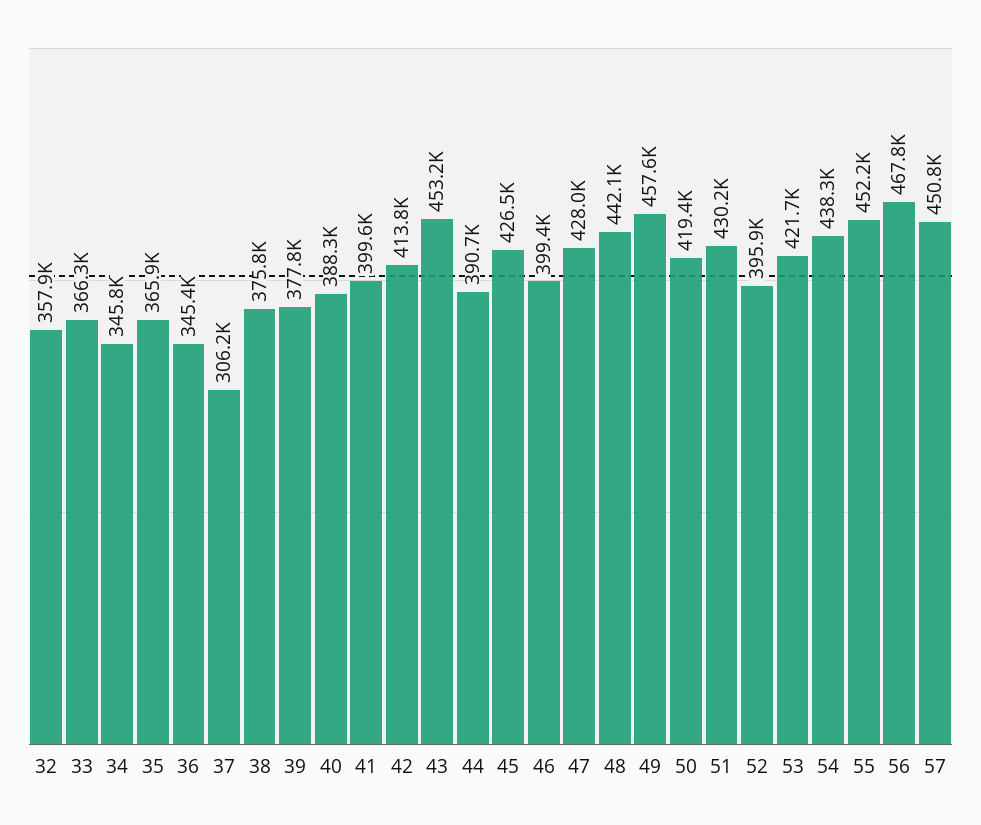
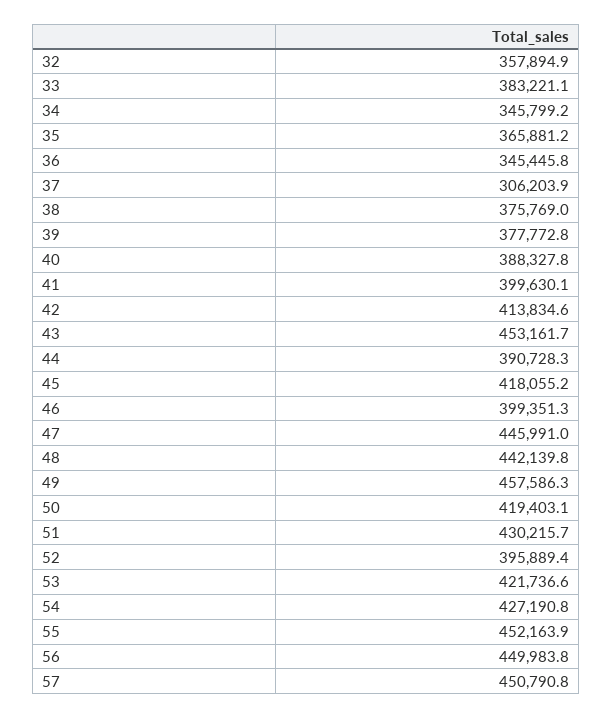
33: 366300 -> 383221.1
45: 426500 -> 418055.2
47: 428000 -> 445991
54: 438300 -> 427190.8
56: 467800 -> 449983.8

